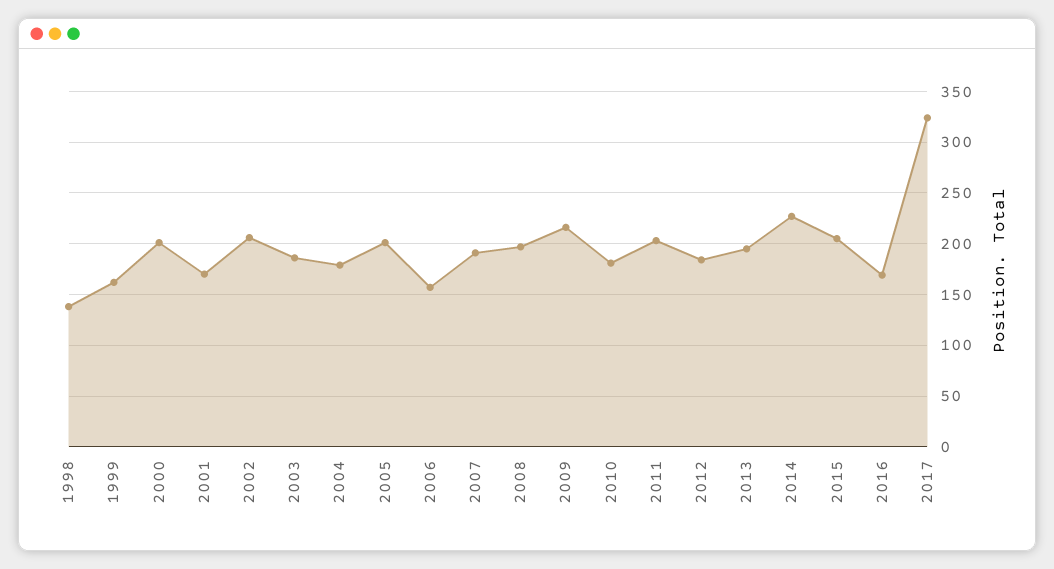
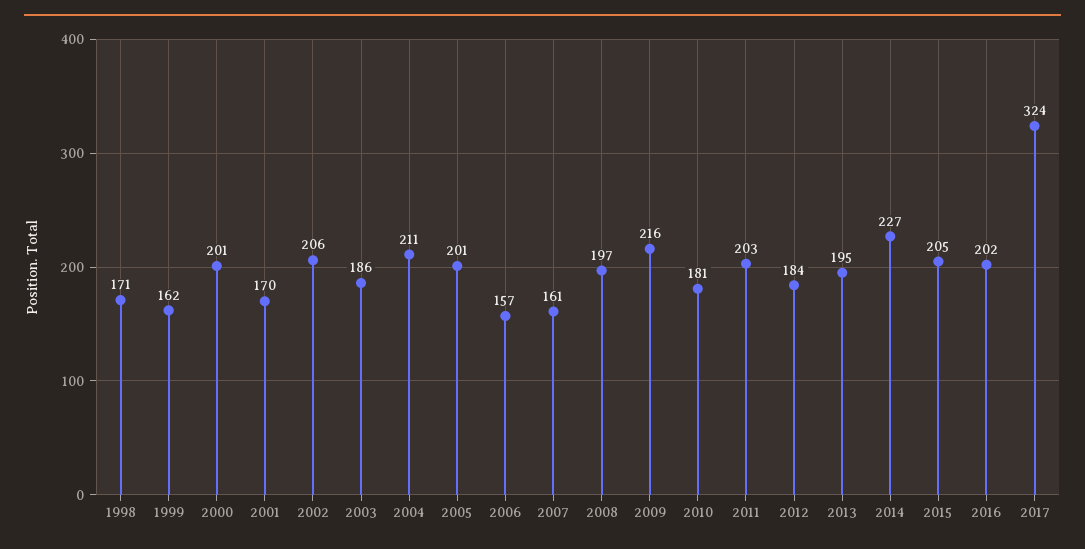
1998: 140 -> 171
2004: 180 -> 211
2007: 190 -> 161
2016: 170 -> 202

